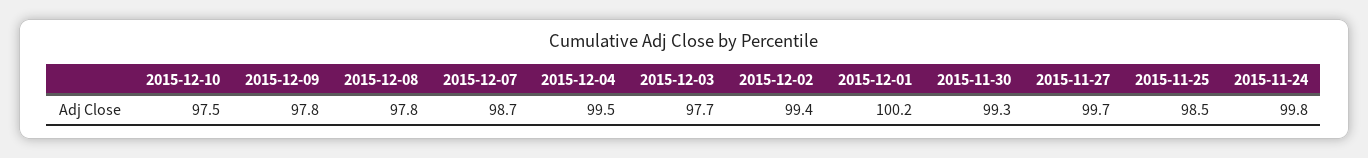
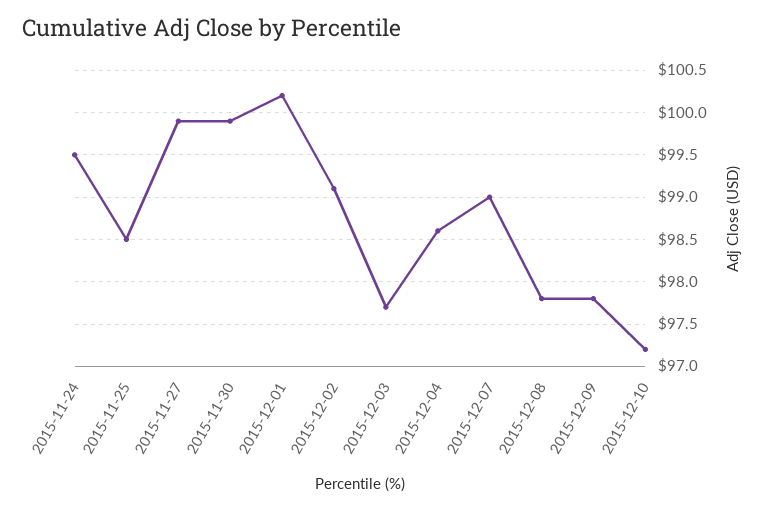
2015-12-10: 97.5 -> 97.2
2015-12-07: 98.7 -> 99
2015-12-04: 99.5 -> 98.6
2015-12-02: 99.4 -> 99.1
2015-11-30: 99.3 -> 99.9
2015-11-27: 99.7 -> 99.9
2015-11-24: 99.8 -> 99.5

